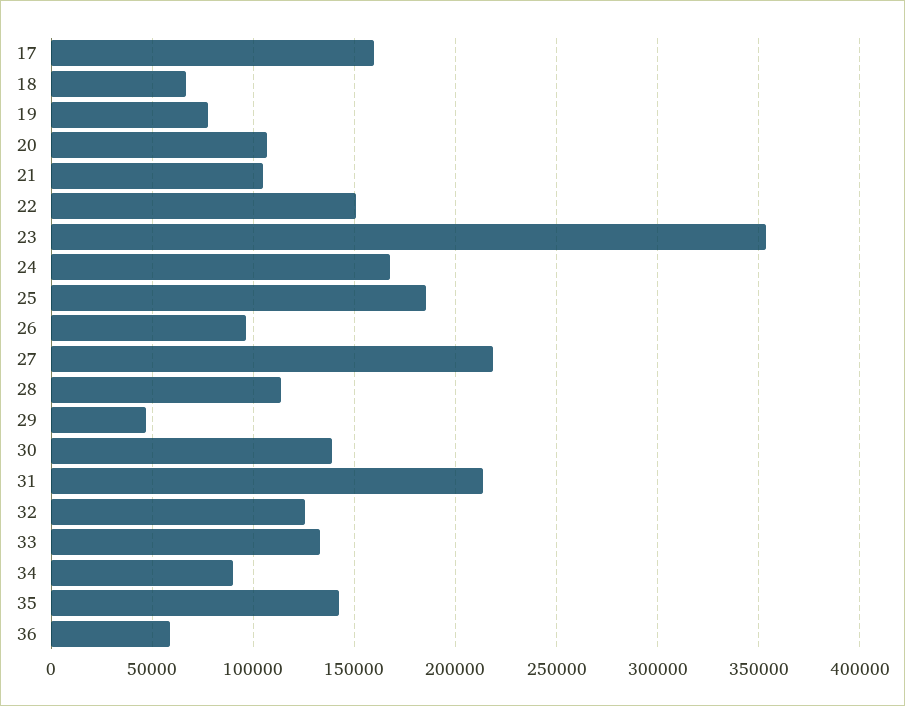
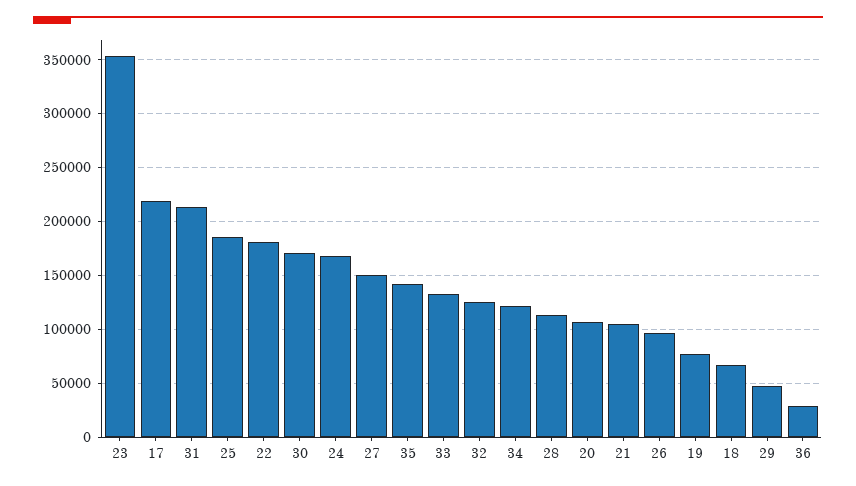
17: 160000 -> 220000
22: 150000 -> 180000
27: 220000 -> 150000
30: 140000 -> 170000
34: 90000 -> 120000
36: 60000 -> 30000

